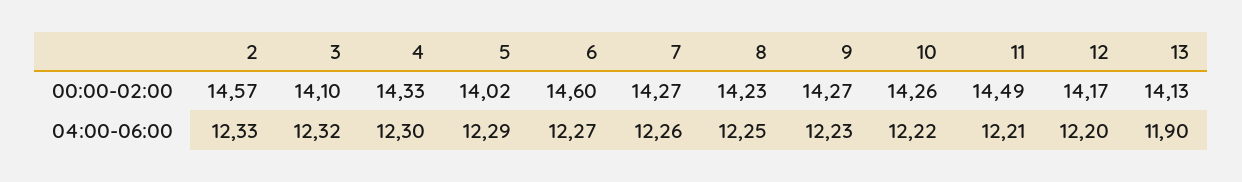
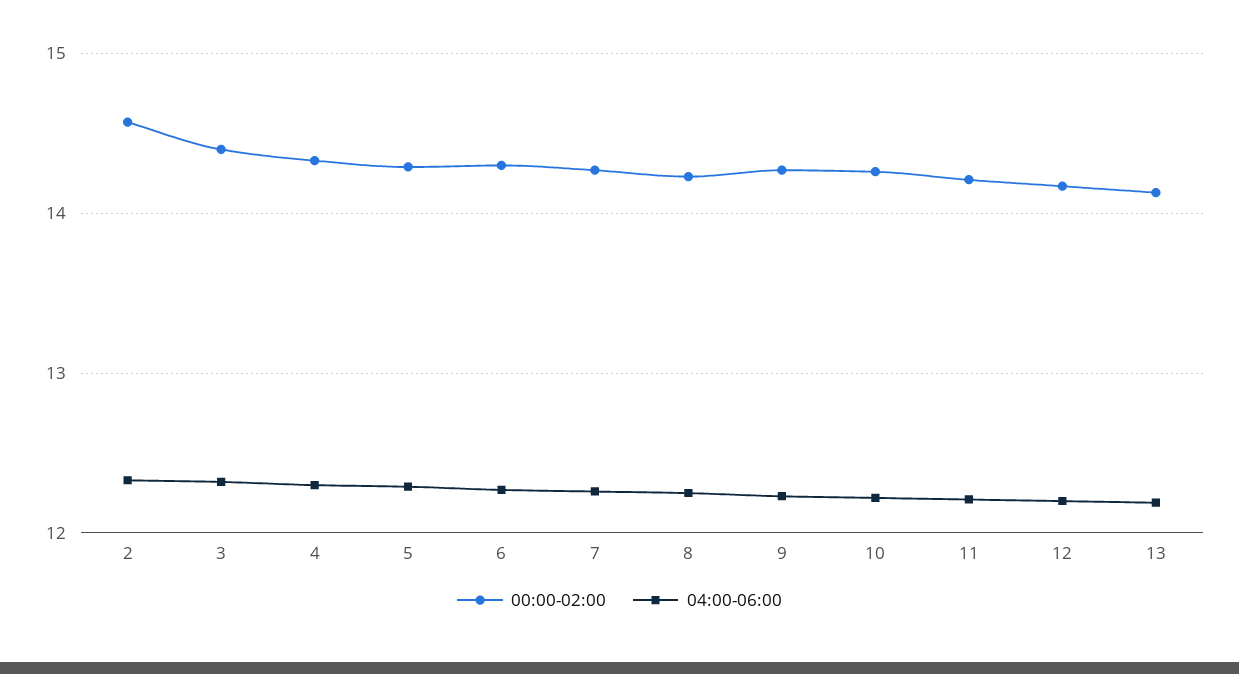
00:00-02:00, 3: 14.1 -> 14.4
00:00-02:00, 5: 14.02 -> 14.3
00:00-02:00, 6: 14.6 -> 14.3
00:00-02:00, 11: 14.49 -> 14.2
04:00-06:00, 13: 11.9 -> 12.2

